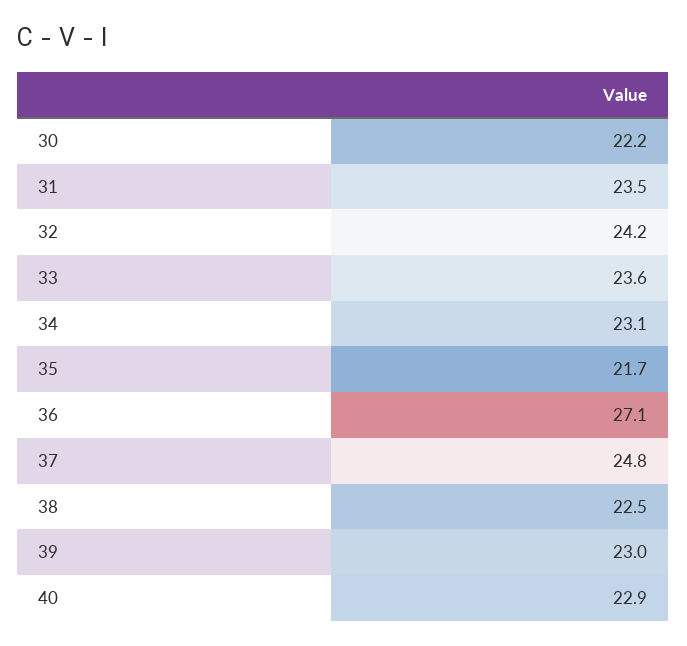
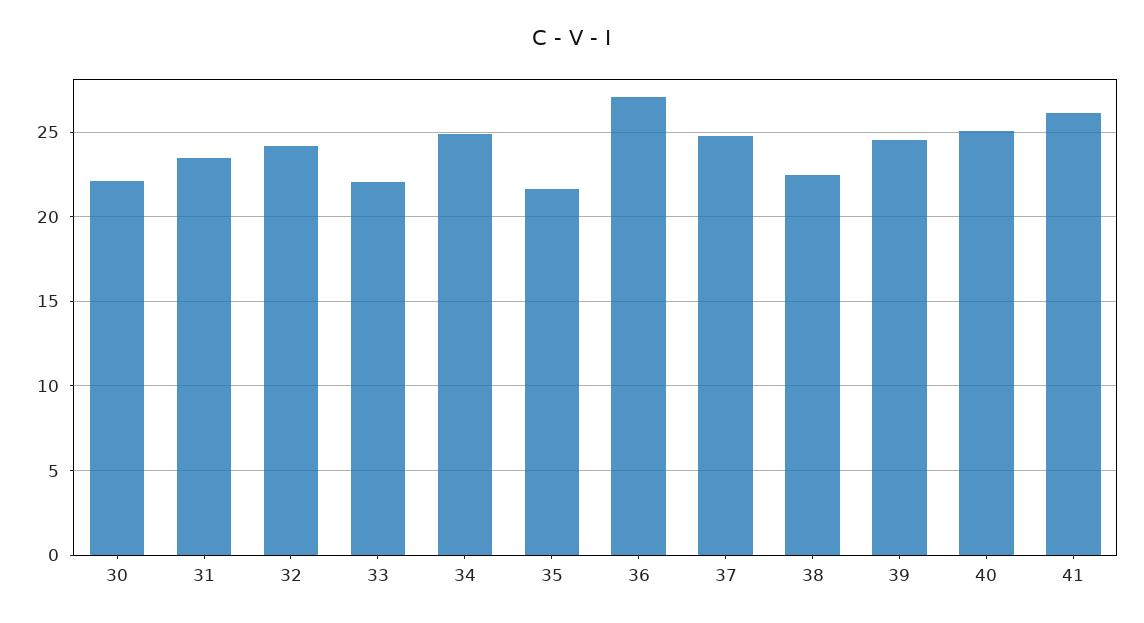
33: 23.6 -> 22
34: 23.1 -> 25
39: 23 -> 24.5
40: 22.9 -> 25
41: none -> 26

